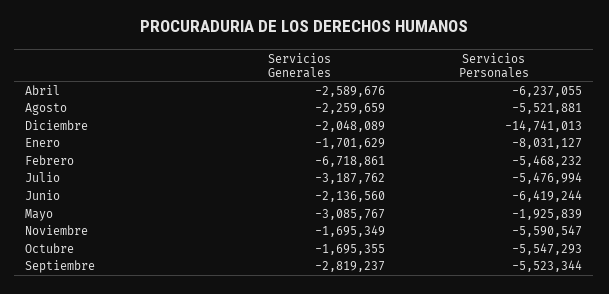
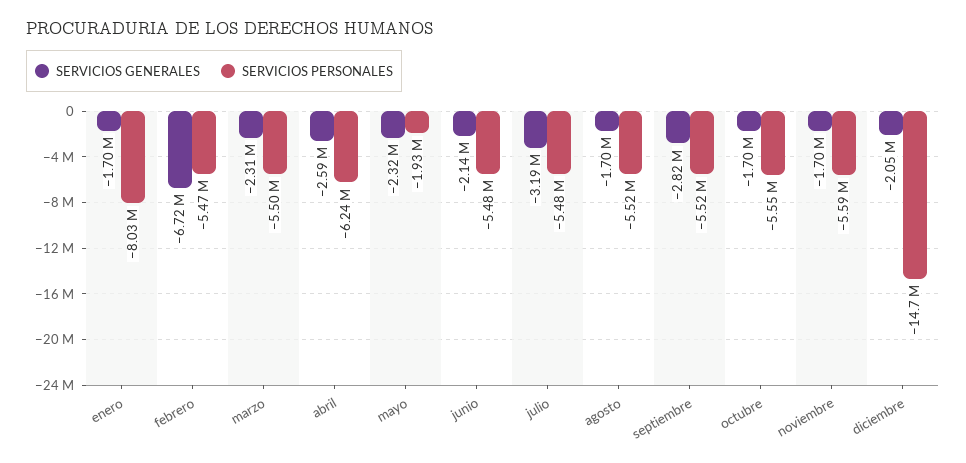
Servicios Generales, Agosto: -2259659 -> -1700000
Servicios Personales, Junio: -6419244 -> -5480000
Servicios Generales, Mayo: -3085767 -> -2320000
Servicios Generales, marzo: none -> -2310000
Servicios Personales, marzo: none -> -5500000

